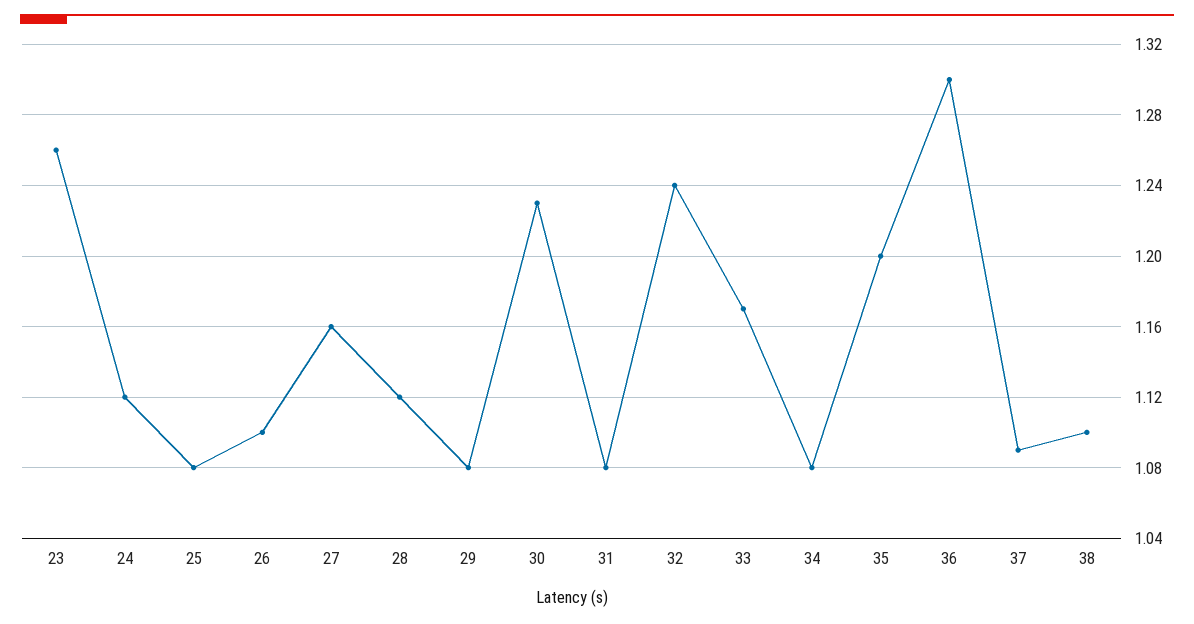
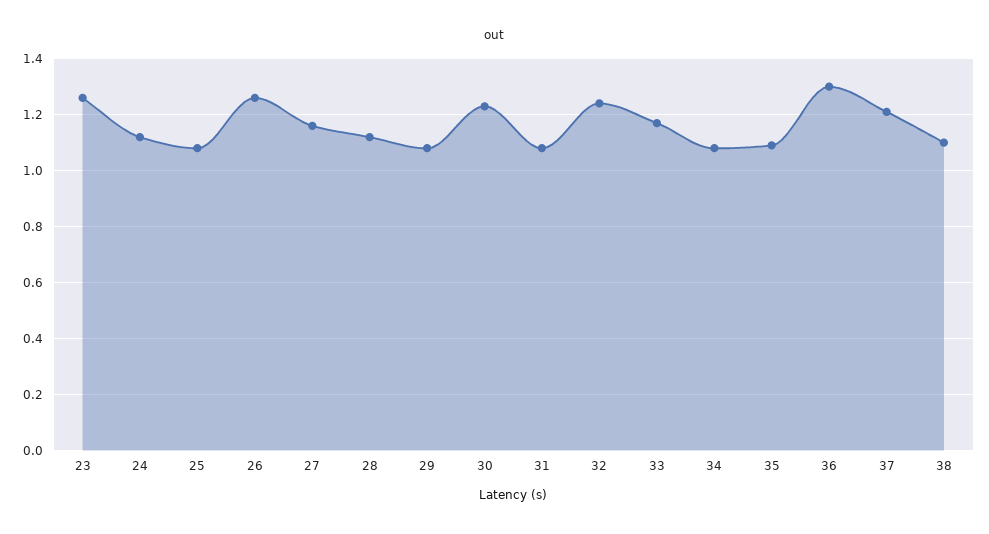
26: 1.1 -> 1.25
35: 1.2 -> 1.1
37: 1.09 -> 1.2

